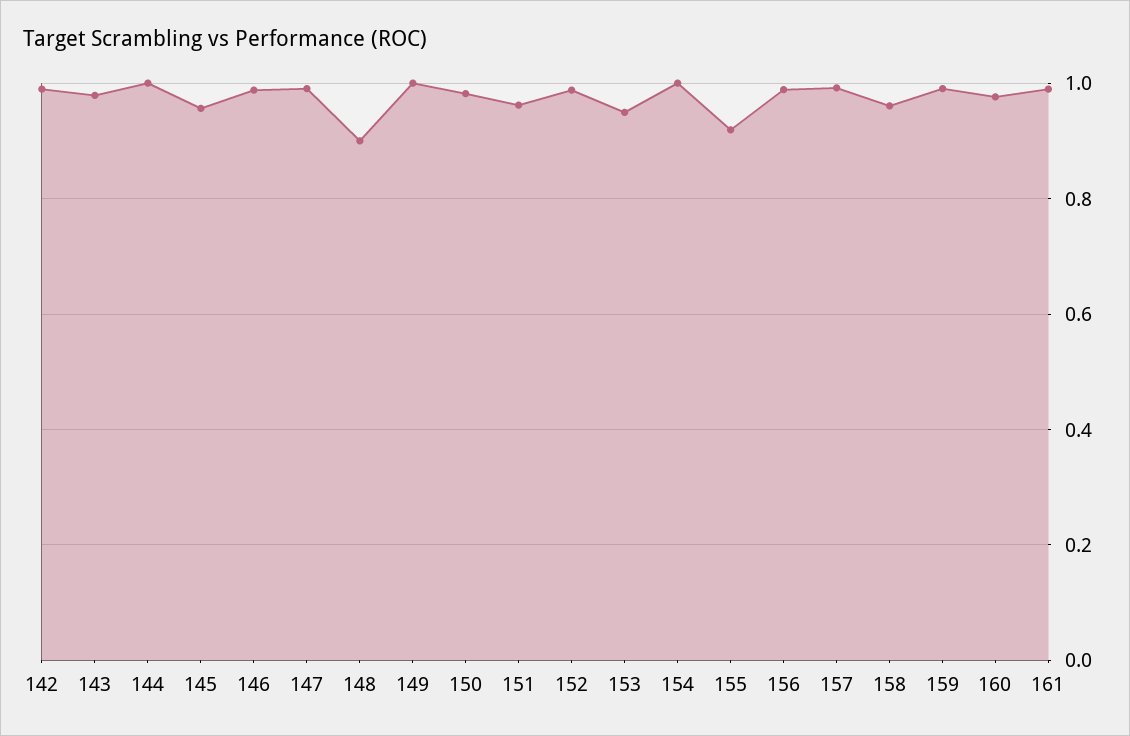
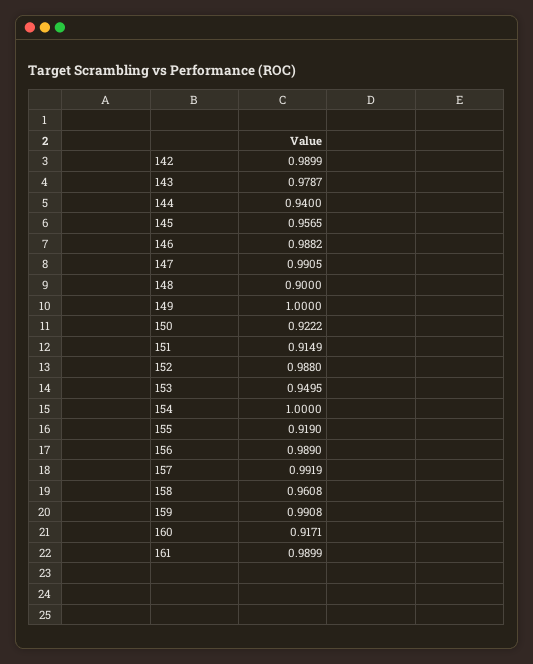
144: 1 -> 0.94
150: 0.98 -> 0.9222
151: 0.96 -> 0.9149
160: 0.98 -> 0.9171

